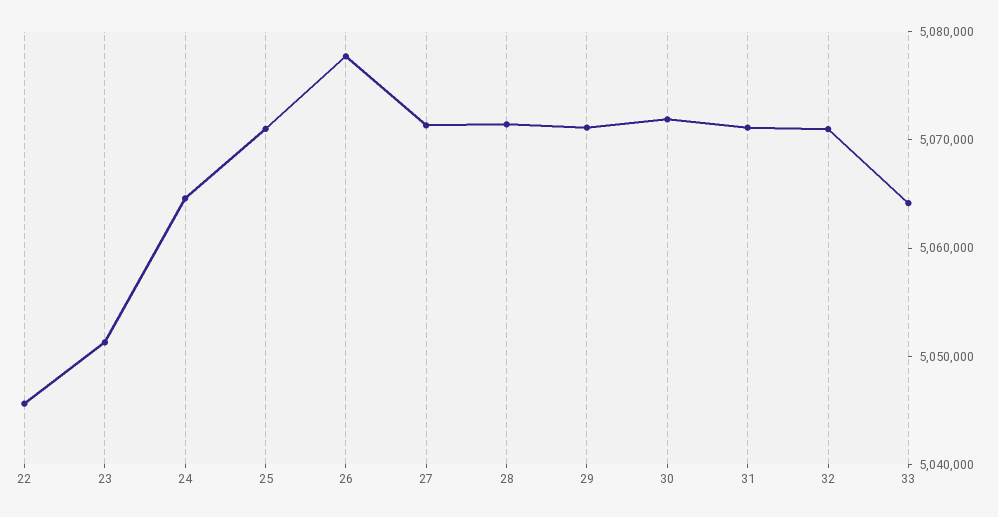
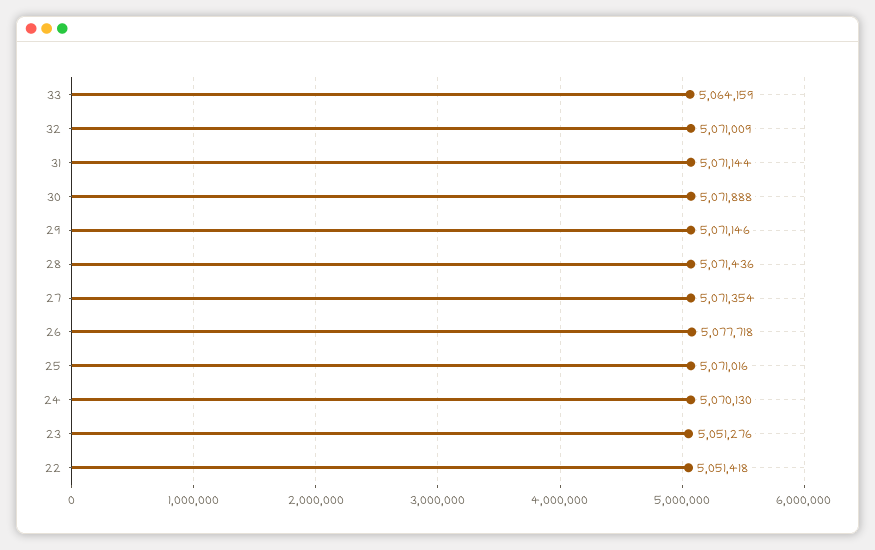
22: 5046000 -> 5051418
24: 5064000 -> 5070130

